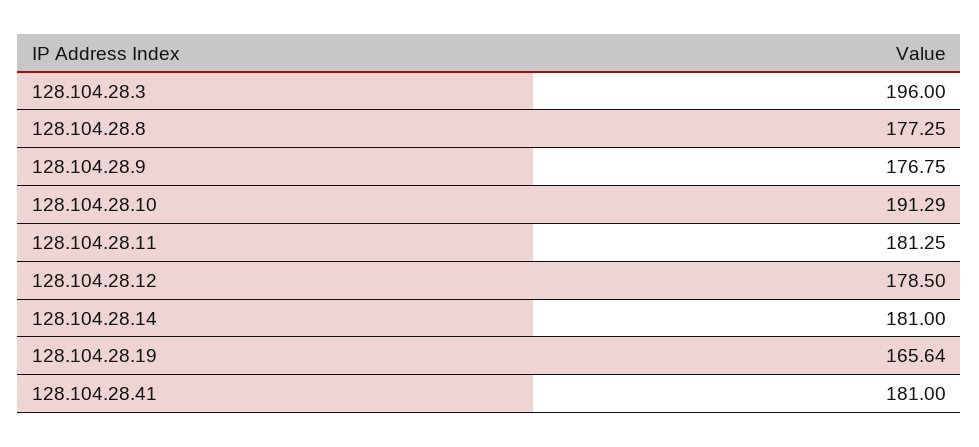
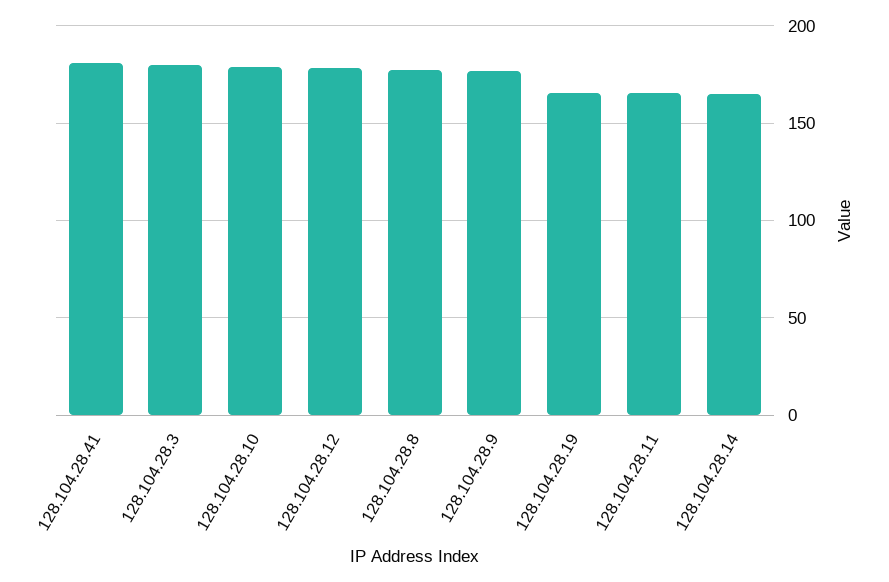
128.104.28.3: 196 -> 180
128.104.28.10: 191.29 -> 180
128.104.28.11: 181.25 -> 165
128.104.28.14: 181 -> 165

